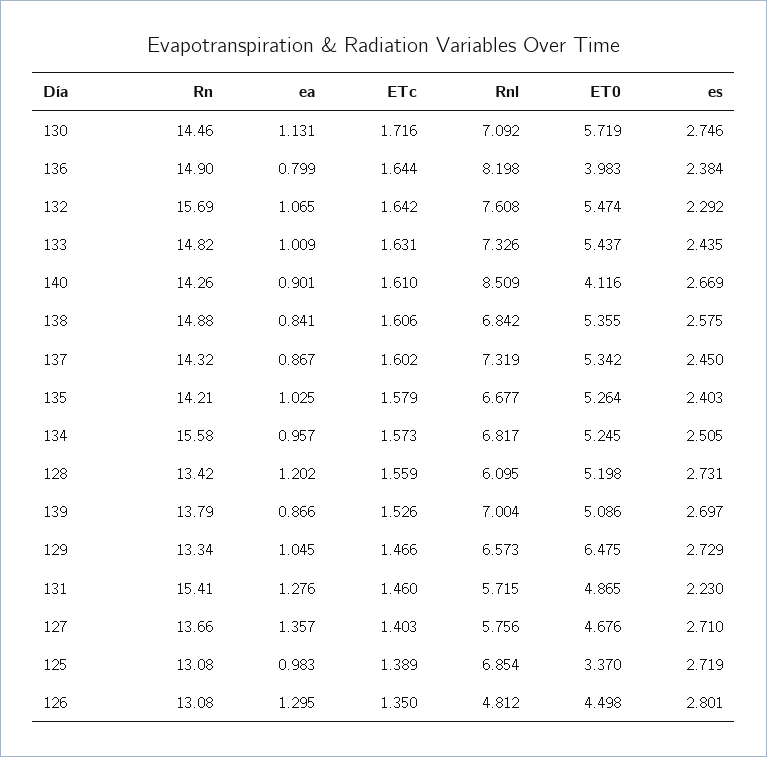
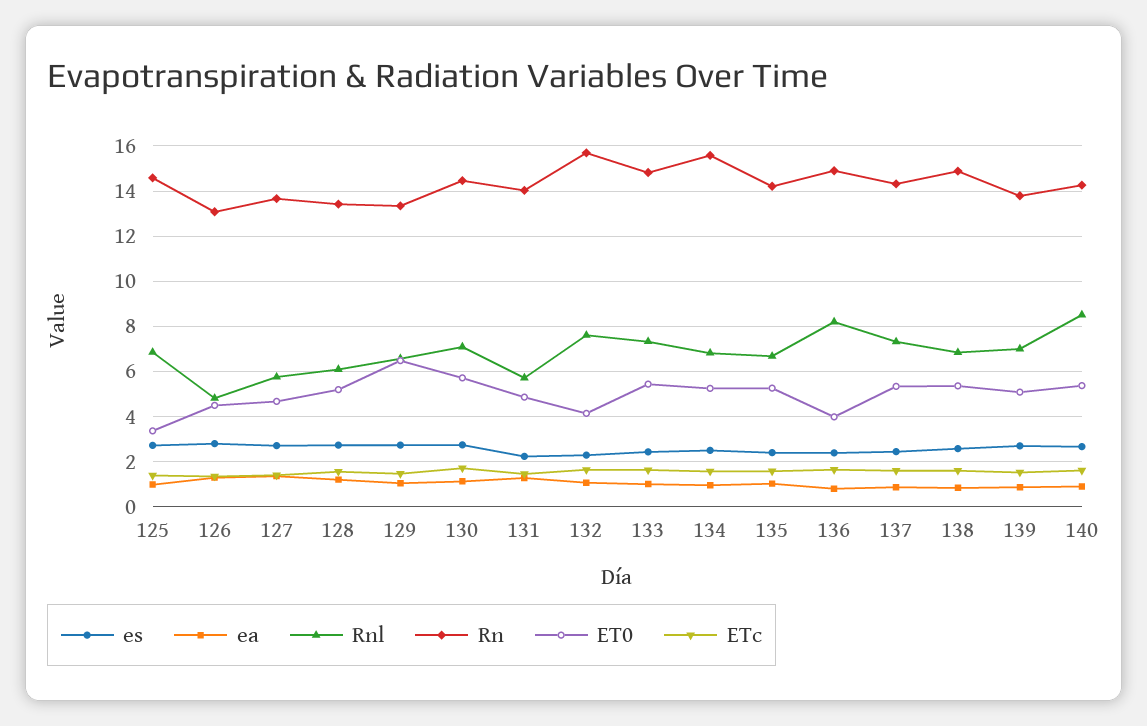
ET0, 132: 5.474 -> 4
ET0, 140: 4.116 -> 5.5
Rn, 131: 15.41 -> 14
Rn, 125: 13.08 -> 14.5

